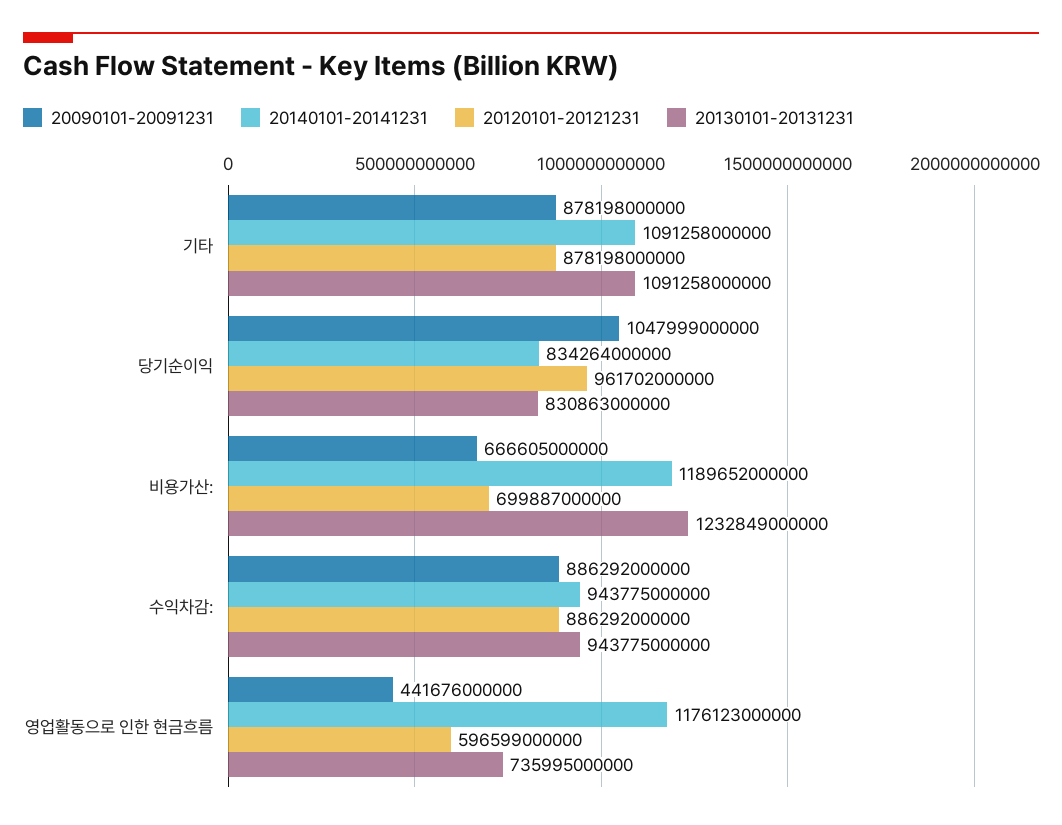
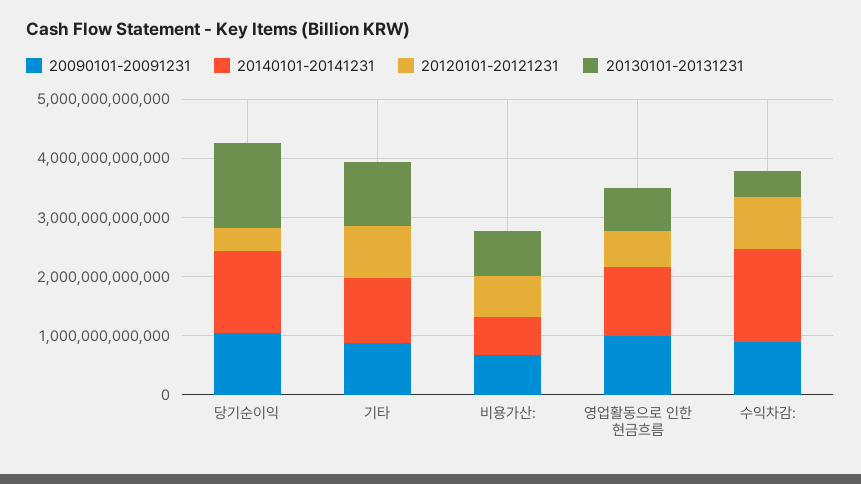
20140101-20141231, 당기순이익: 834264000000 -> 1400000000000
20120101-20121231, 당기순이익: 961702000000 -> 400000000000
20130101-20131231, 당기순이익: 830863000000 -> 1400000000000
20140101-20141231, 비용가산:: 1189652000000 -> 600000000000
20130101-20131231, 비용가산:: 1232849000000 -> 800000000000
20140101-20141231, 수익차감:: 943775000000 -> 1600000000000
20130101-20131231, 수익차감:: 943775000000 -> 400000000000
20090101-20091231, 영업활동으로 인한 현금흐름: 441676000000 -> 1000000000000

